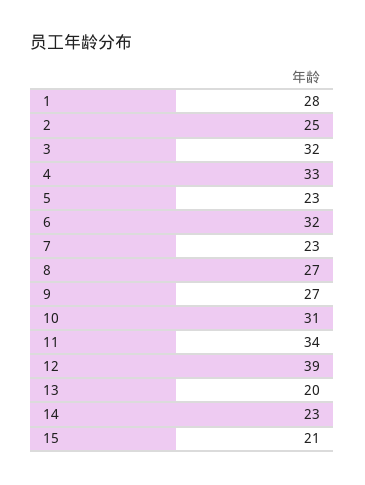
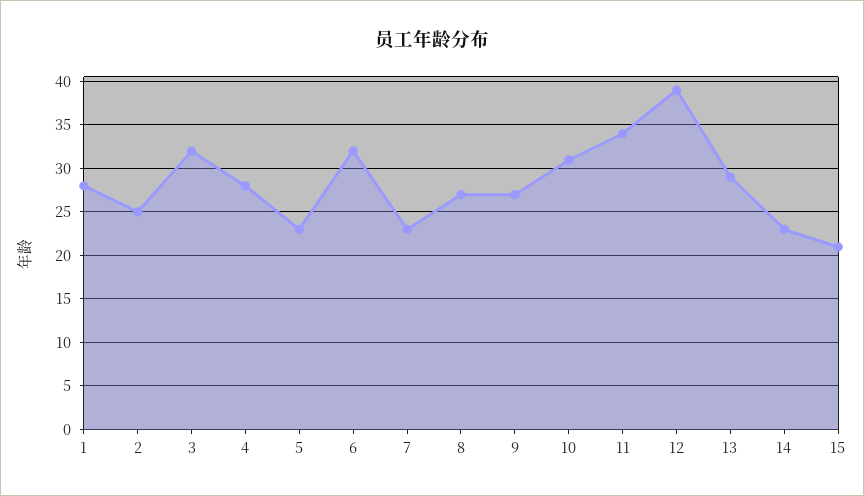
4: 33 -> 28
13: 20 -> 29

